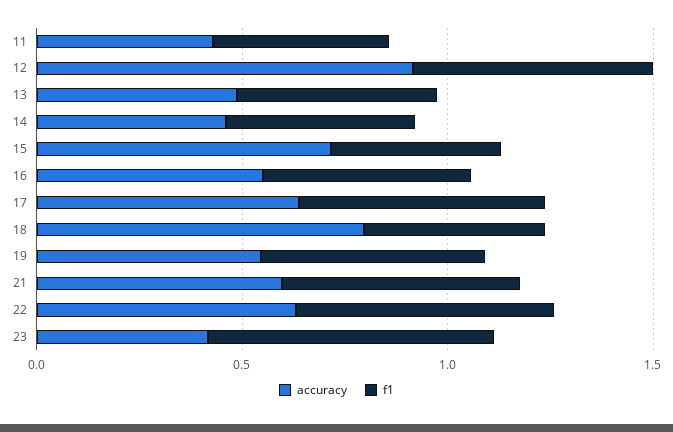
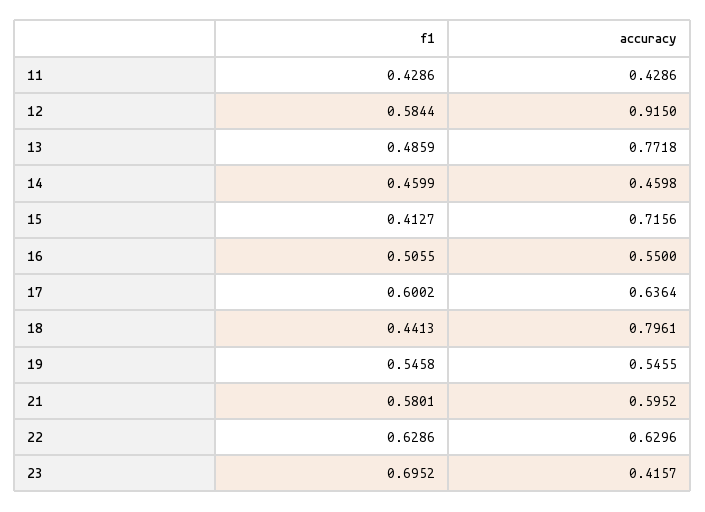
accuracy, 13: 0.5 -> 0.7718

